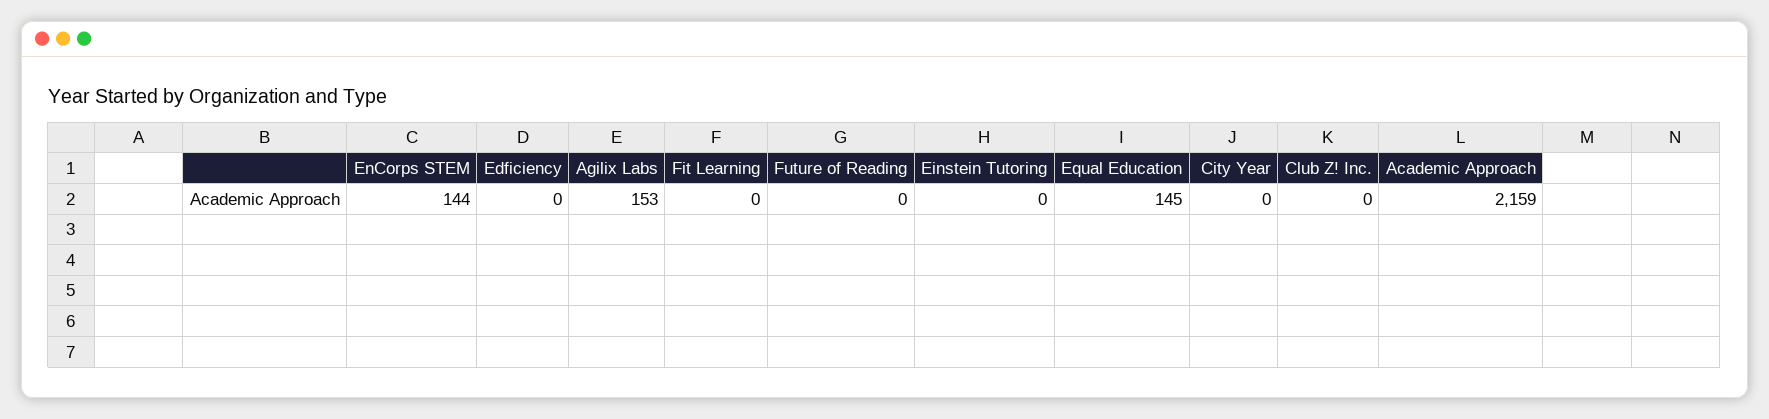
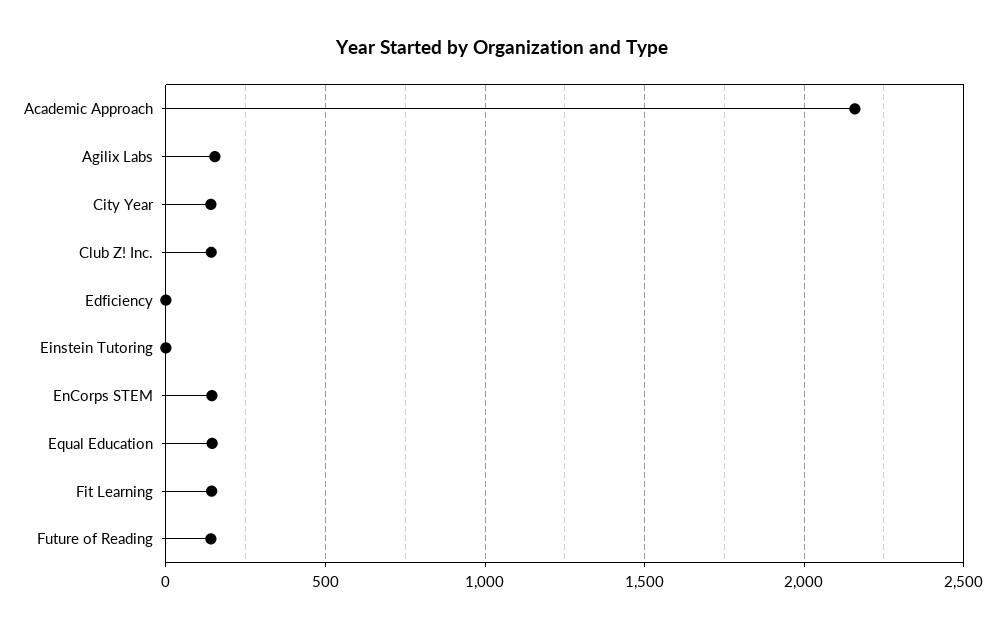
Fit Learning: 0 -> 150
Future of Reading: 0 -> 150
City Year: 0 -> 150
Club Z! Inc.: 0 -> 150

